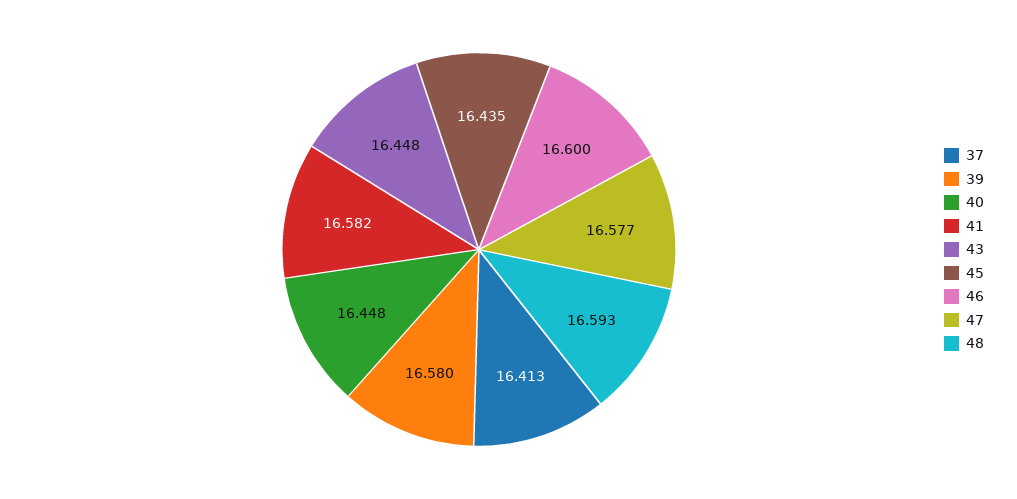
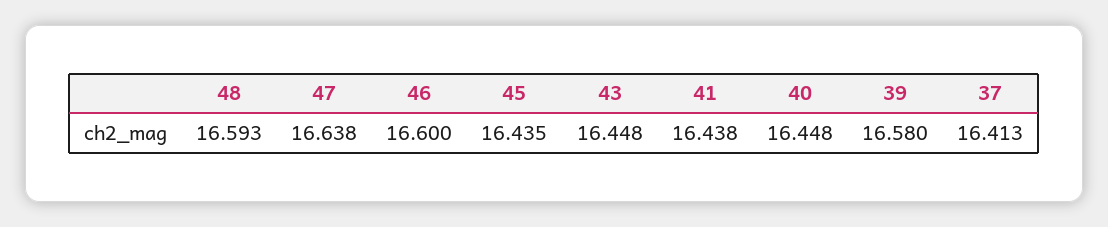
41: 16.582 -> 16.438
47: 16.577 -> 16.638

